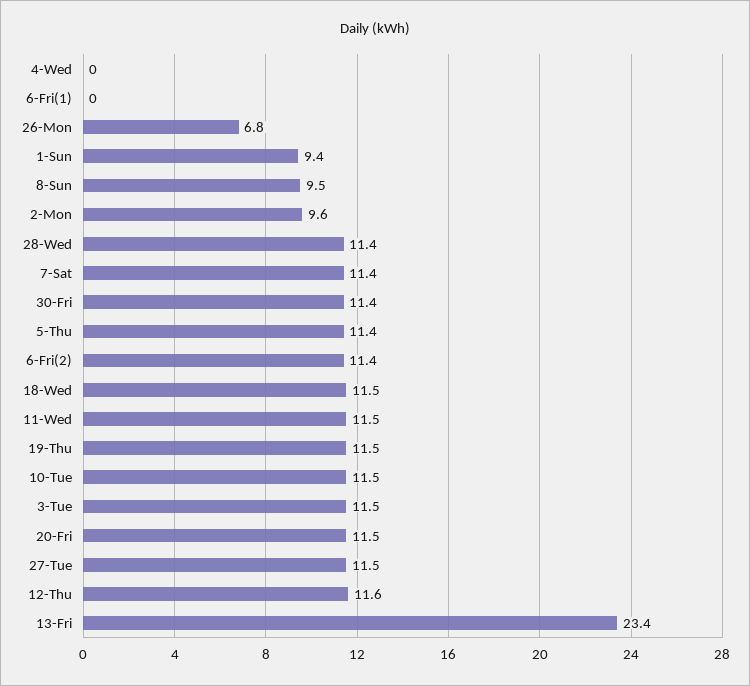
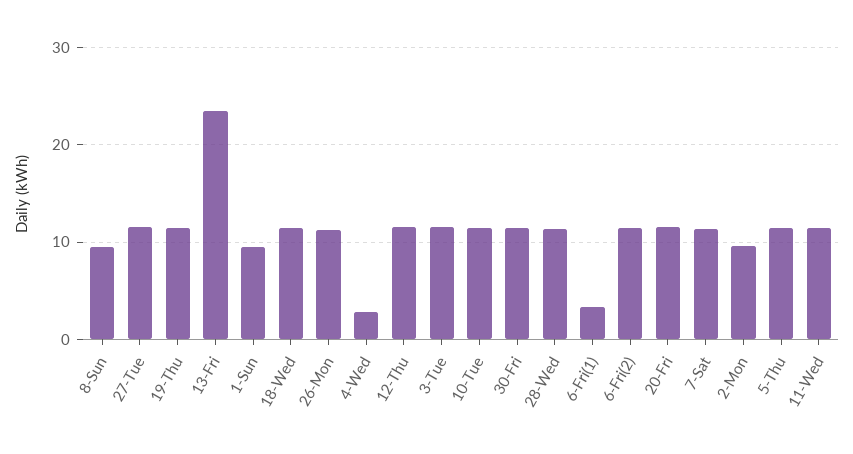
4-Wed: 0 -> 3
6-Fri(1): 0 -> 3
26-Mon: 6.8 -> 11

